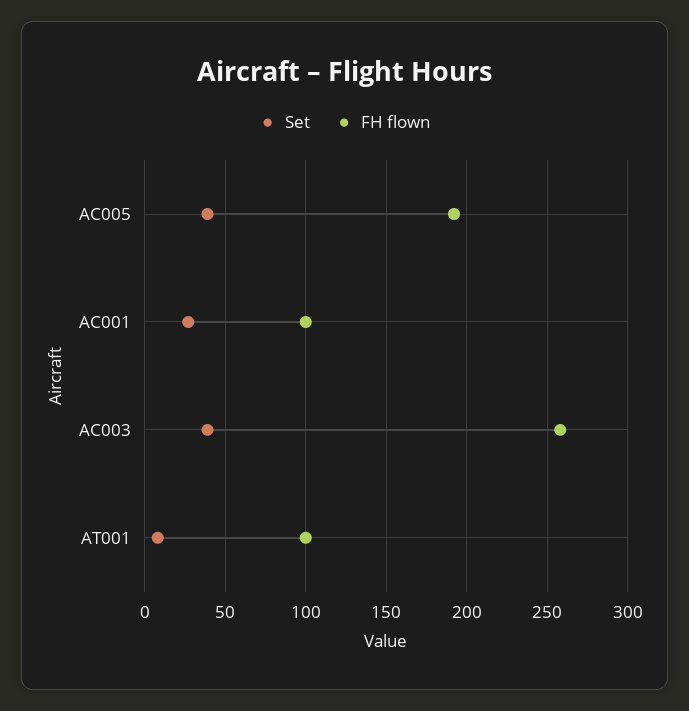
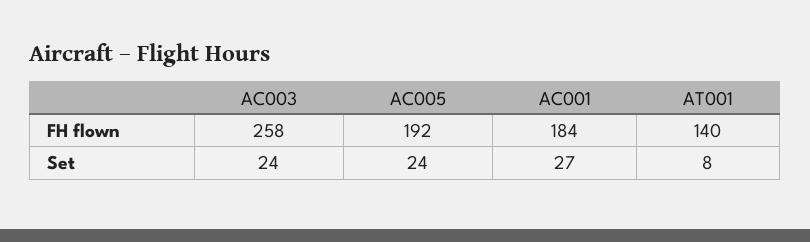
Set, AC005: 40 -> 24
FH flown, AC001: 100 -> 184
Set, AC003: 40 -> 24
FH flown, AT001: 100 -> 140

